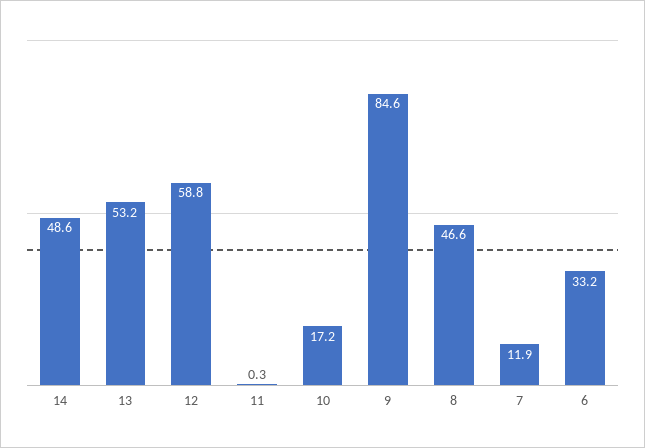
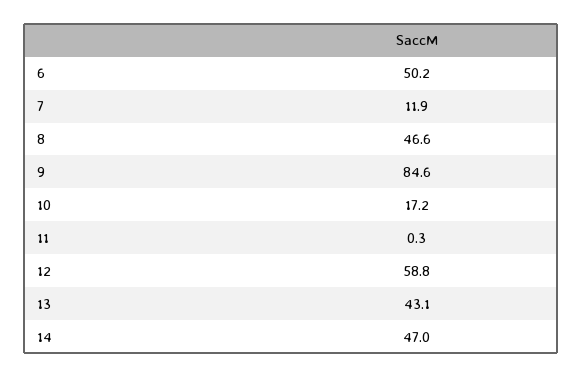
14: 48.6 -> 47
13: 53.2 -> 43.1
6: 33.2 -> 50.2

